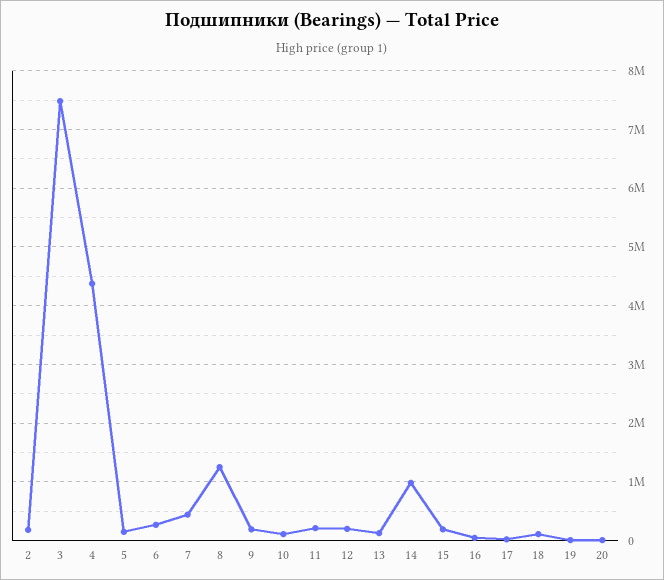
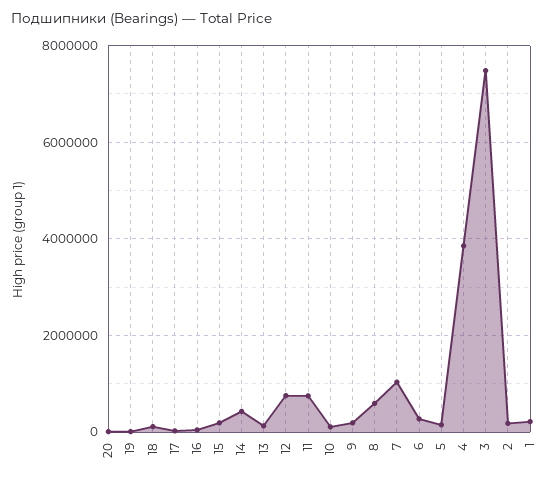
4: 4400000 -> 3800000
7: 400000 -> 1000000
8: 1200000 -> 600000
11: 200000 -> 800000
12: 200000 -> 800000
14: 1000000 -> 400000
1: none -> 200000

